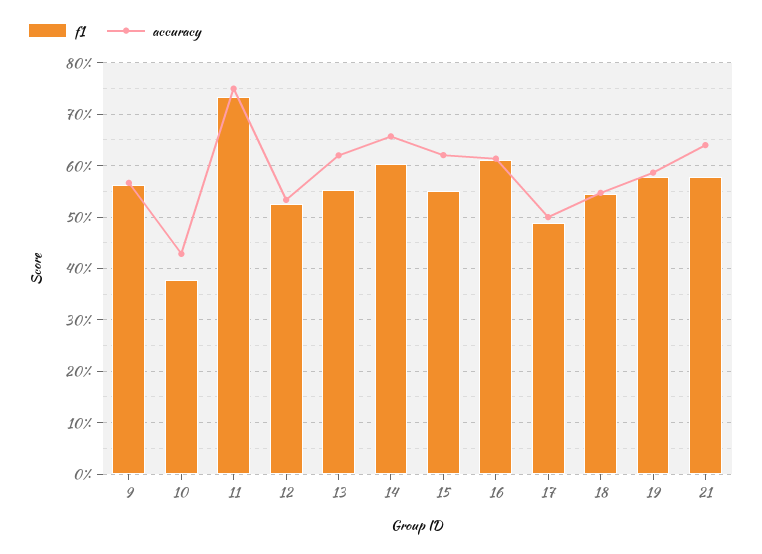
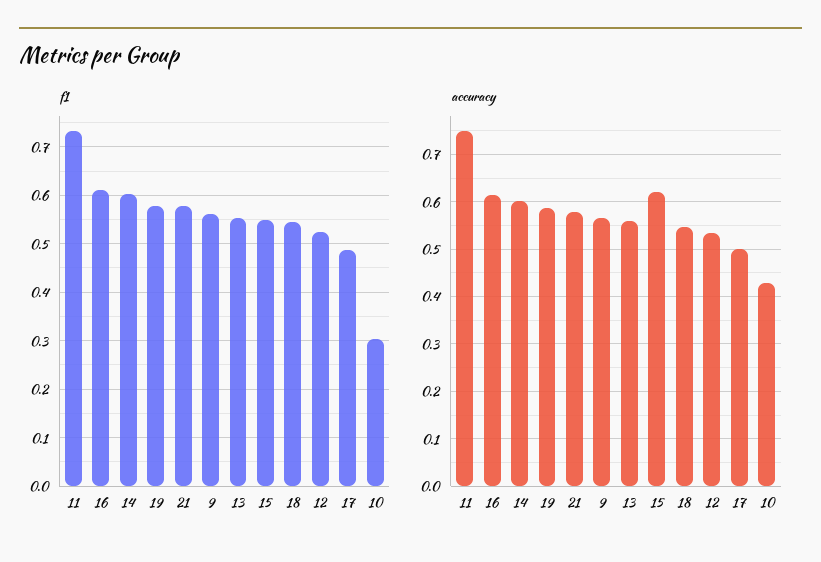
f1, 10: 0.38 -> 0.3
accuracy, 13: 0.62 -> 0.56
accuracy, 14: 0.66 -> 0.6
accuracy, 21: 0.64 -> 0.58

